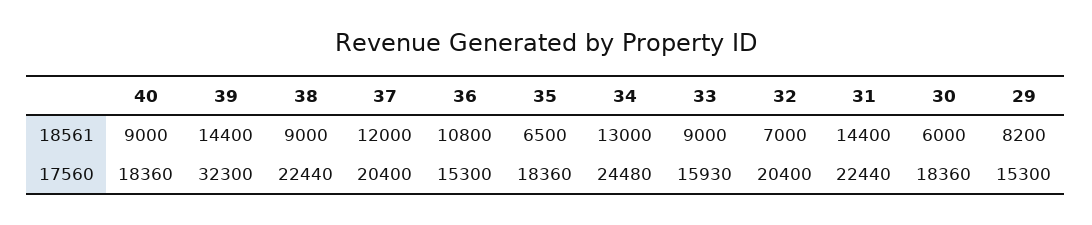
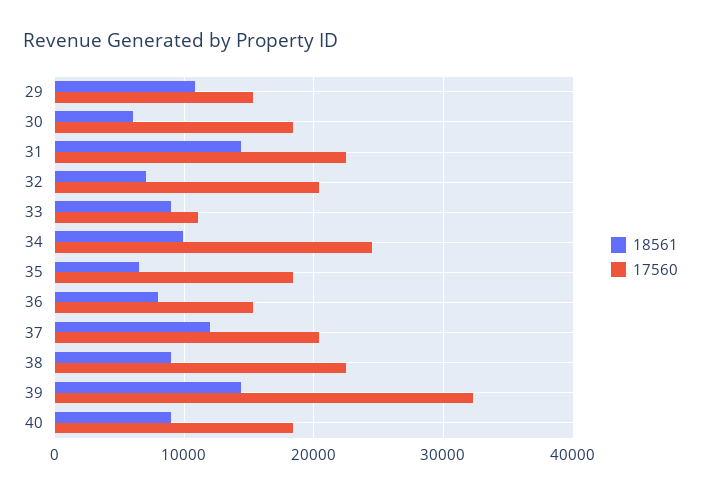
18561, 36: 10800 -> 8000
18561, 34: 13000 -> 10000
18561, 29: 8200 -> 11000
17560, 33: 15930 -> 11000

